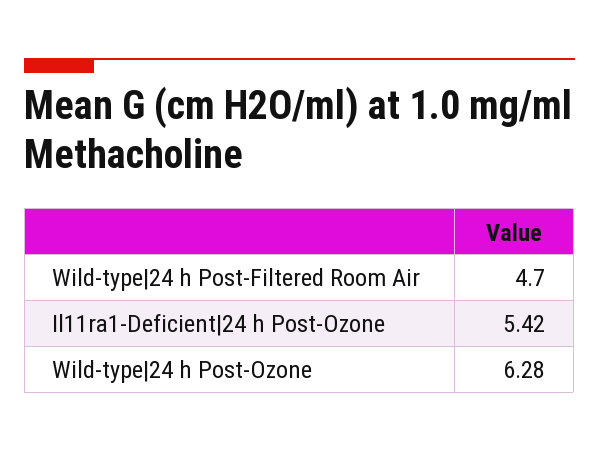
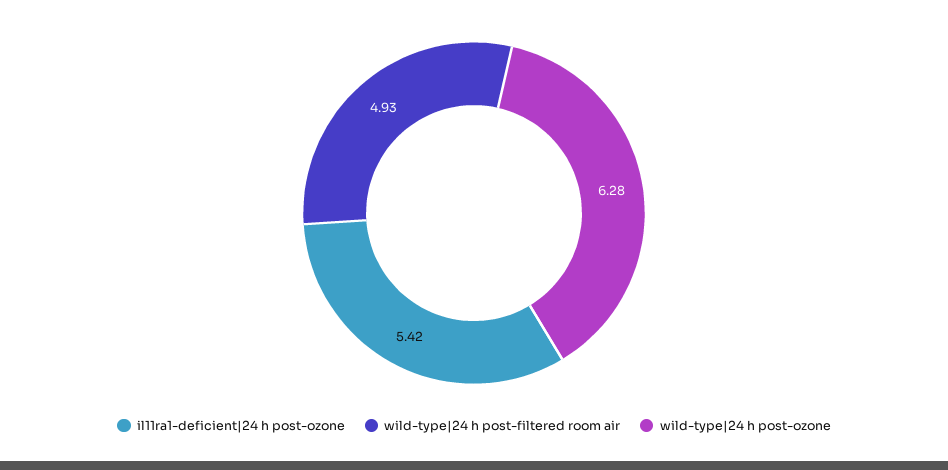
Wild-type|24 h Post-Filtered Room Air: 4.7 -> 4.93

